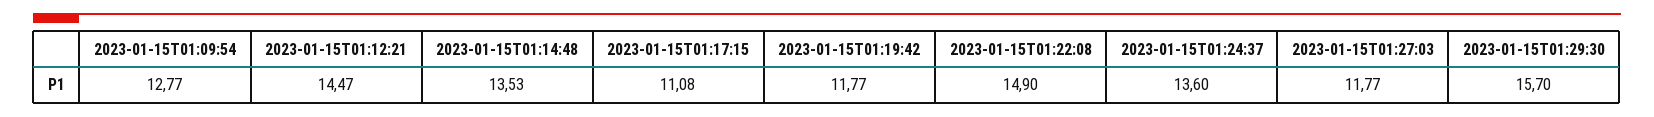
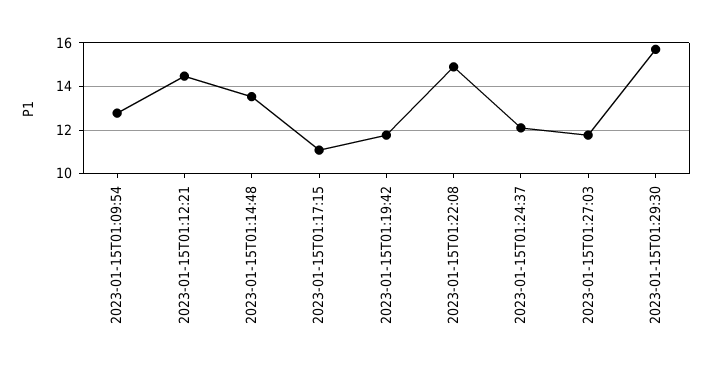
2023-01-15T01:24:37: 13.6 -> 12

